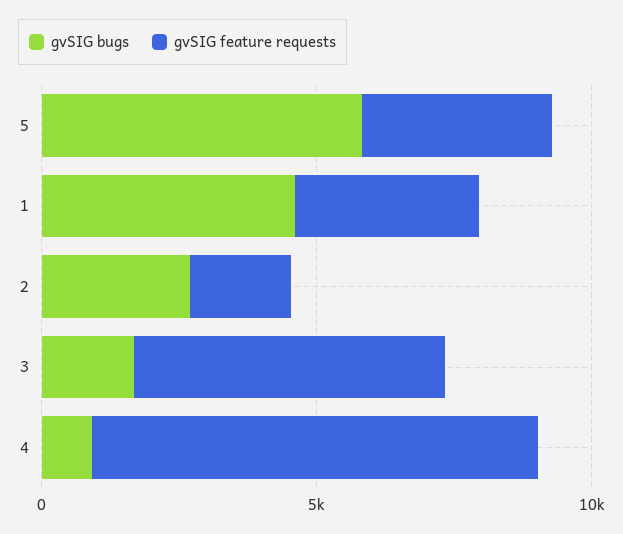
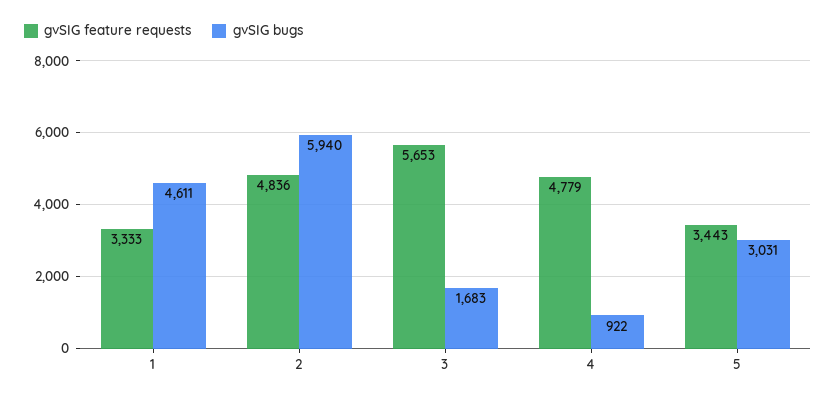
gvSIG bugs, 5: 6000 -> 3031
gvSIG bugs, 2: 3000 -> 5940
gvSIG feature requests, 2: 2000 -> 4836
gvSIG feature requests, 4: 8000 -> 4779

